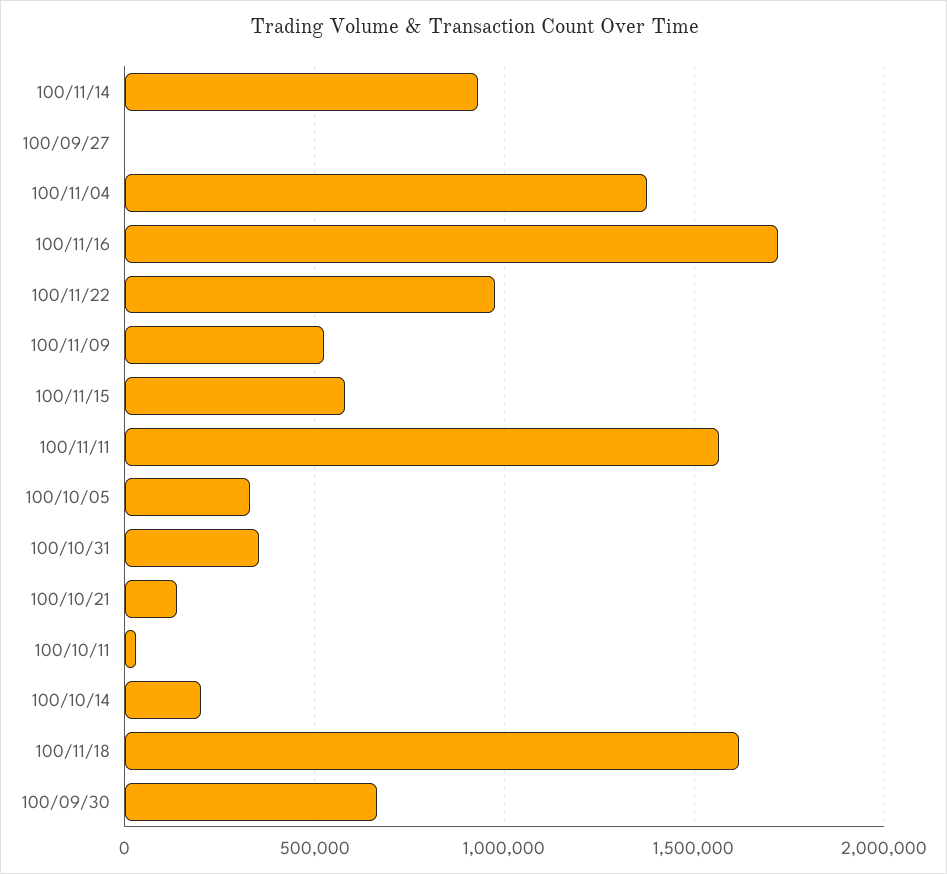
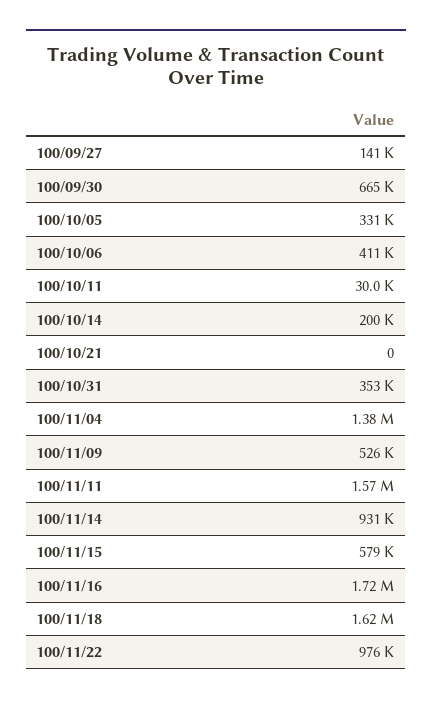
100/09/27: 0 -> 141000
100/10/21: 150000 -> 0
100/10/06: none -> 411000

